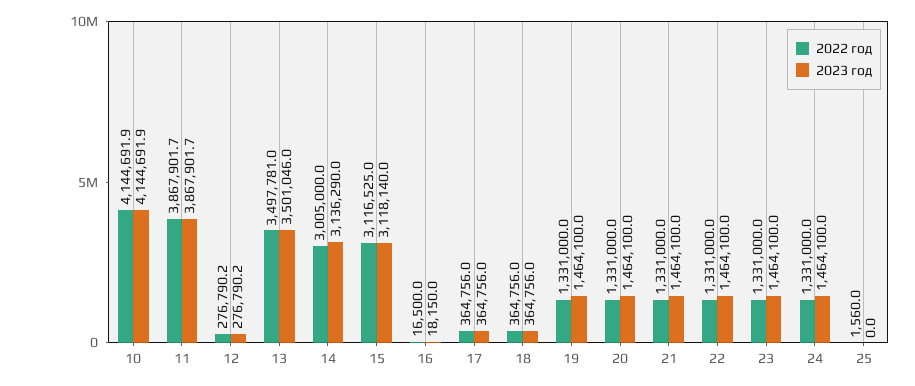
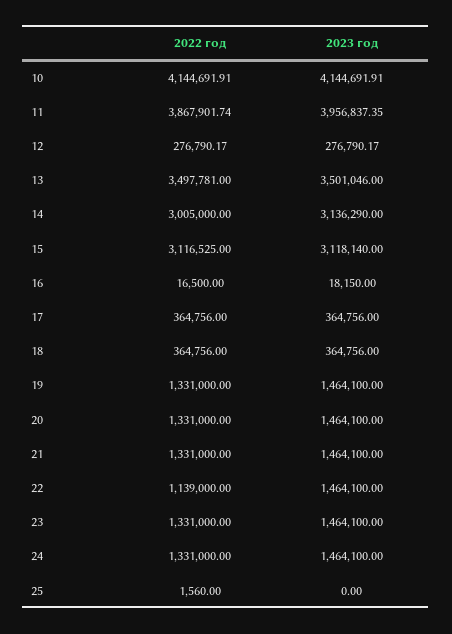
2023 год, 11: 3867901.7 -> 3956837.35
2022 год, 22: 1331000 -> 1139000

